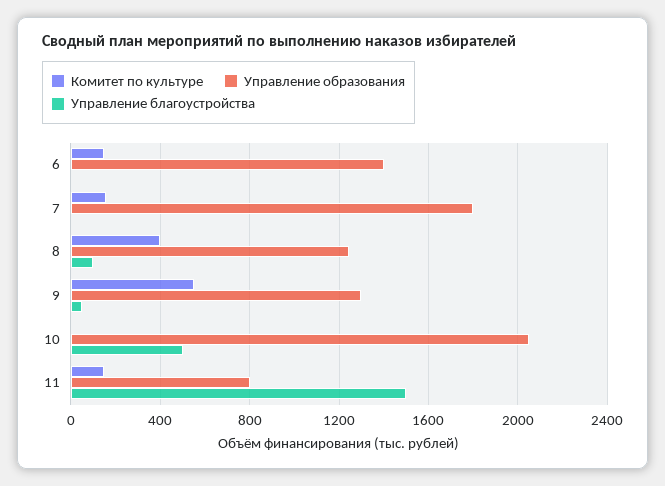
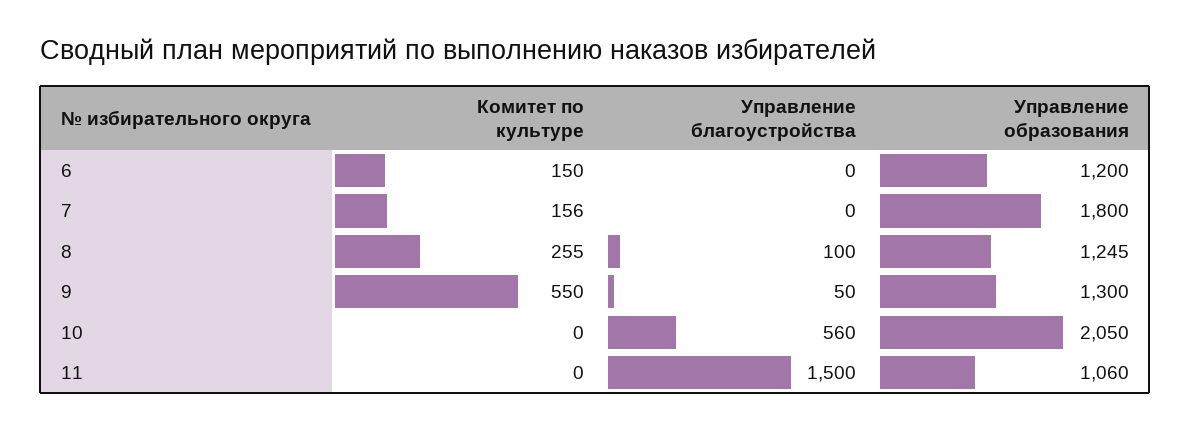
Управление образования, 6: 1400 -> 1200
Комитет по культуре, 8: 400 -> 255
Управление благоустройства, 10: 500 -> 560
Комитет по культуре, 11: 150 -> 0
Управление образования, 11: 800 -> 1060

